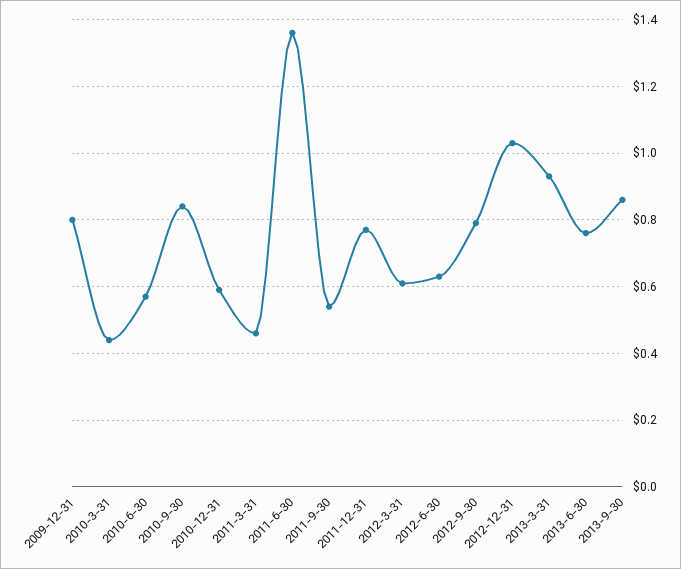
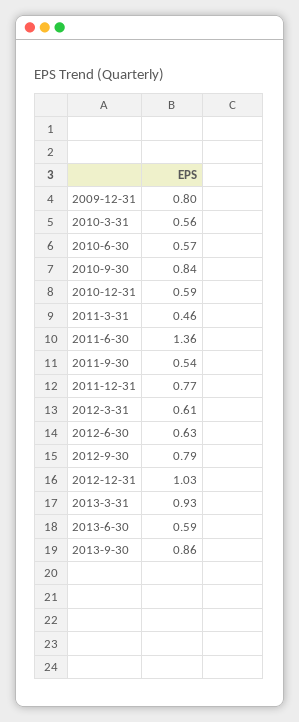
2010-3-31: 0.45 -> 0.56
2013-6-30: 0.75 -> 0.59

